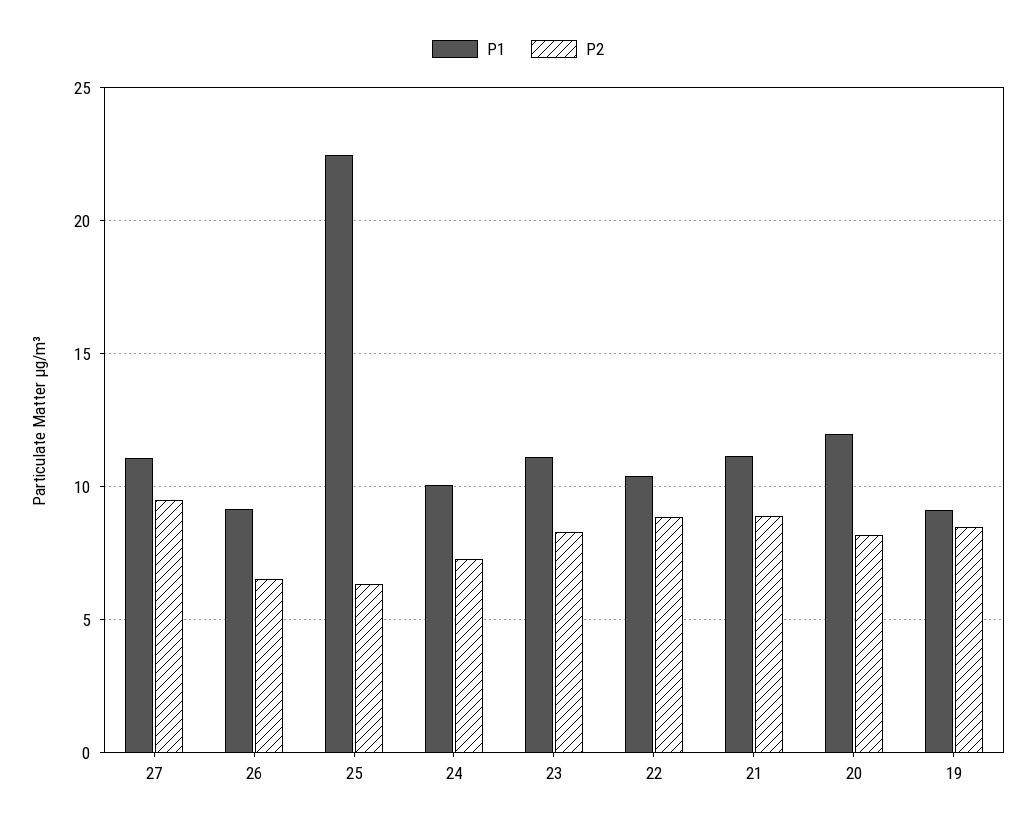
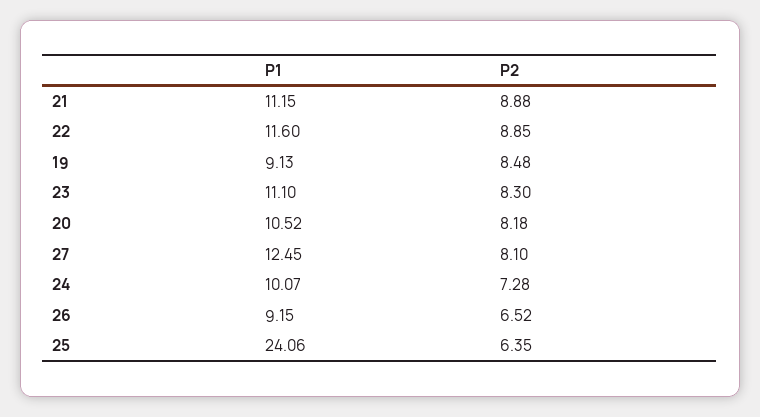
P1, 27: 11 -> 12.45
P2, 27: 9.5 -> 8.1
P1, 25: 22.5 -> 24.06
P1, 22: 10.5 -> 11.6
P1, 20: 12 -> 10.52

